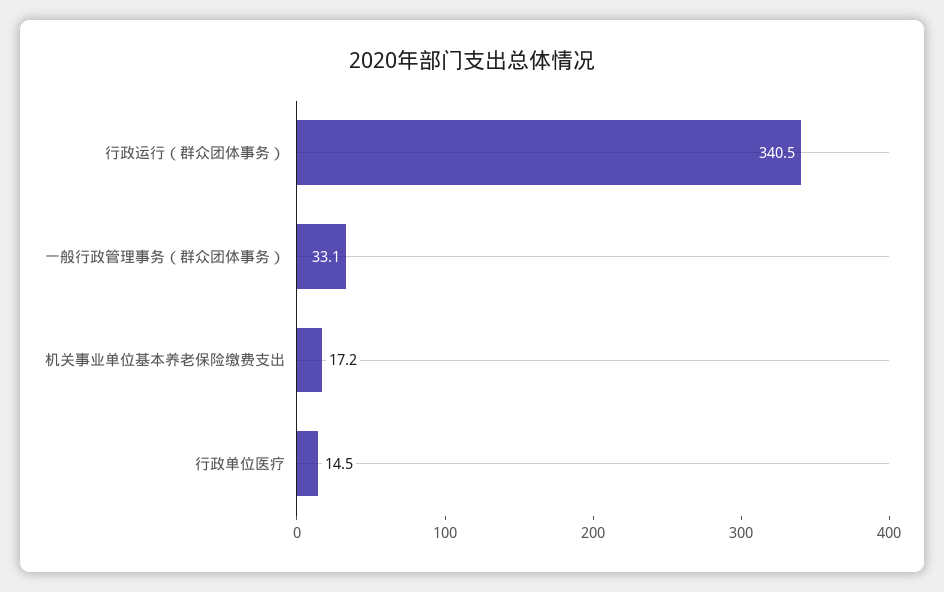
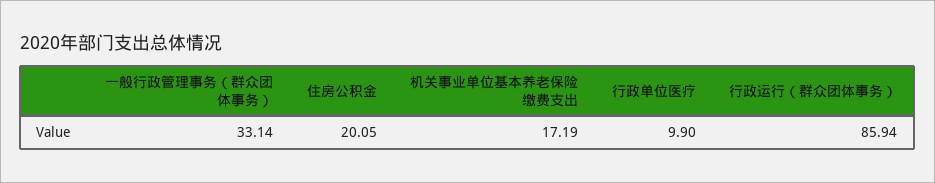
行政运行（群众团体事务）: 340.5 -> 85.94
行政单位医疗: 14.5 -> 9.9
住房公积金: none -> 20.05

